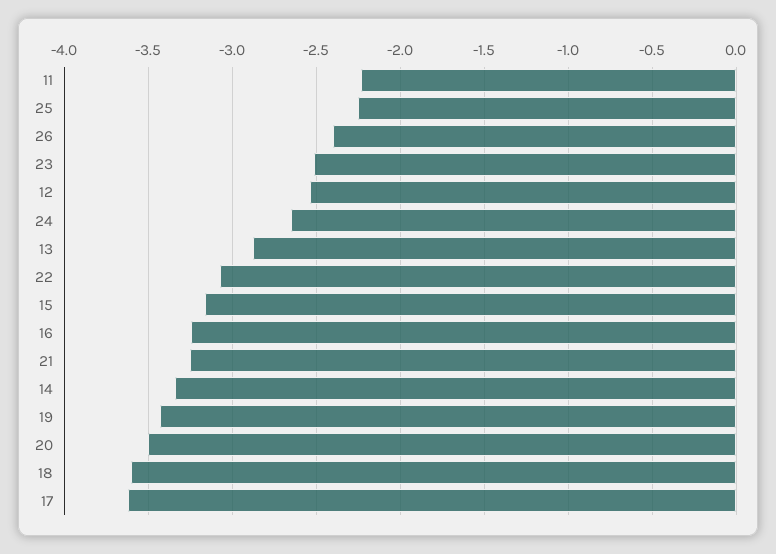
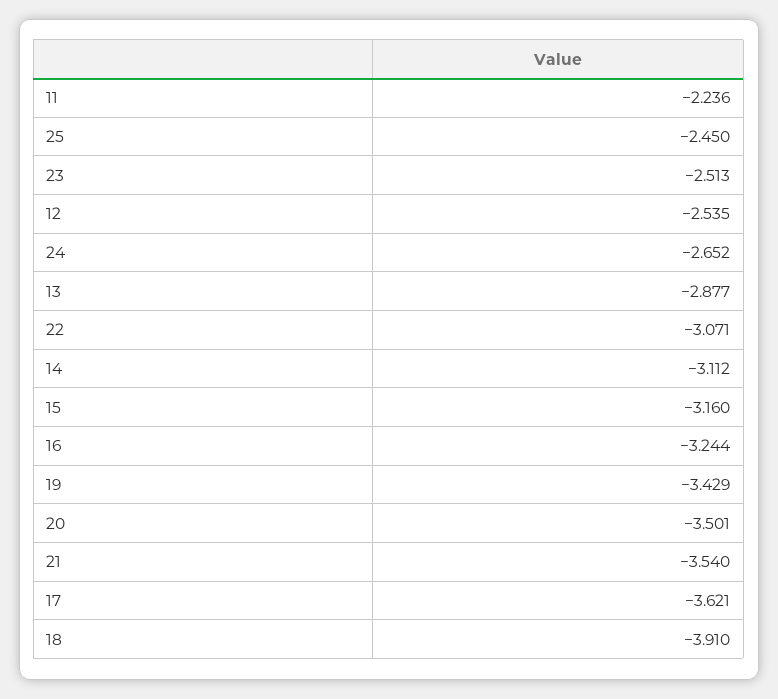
25: -2.25 -> -2.45
26: -2.4 -> none
21: -3.25 -> -3.54
14: -3.35 -> -3.112
18: -3.6 -> -3.91

